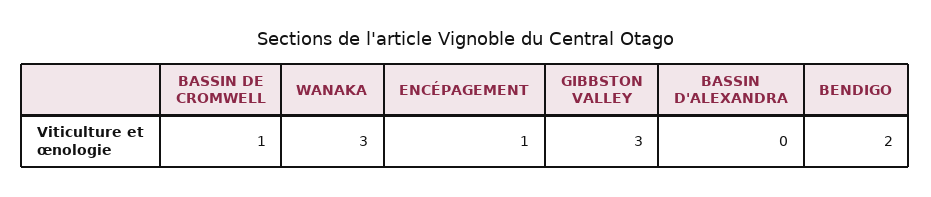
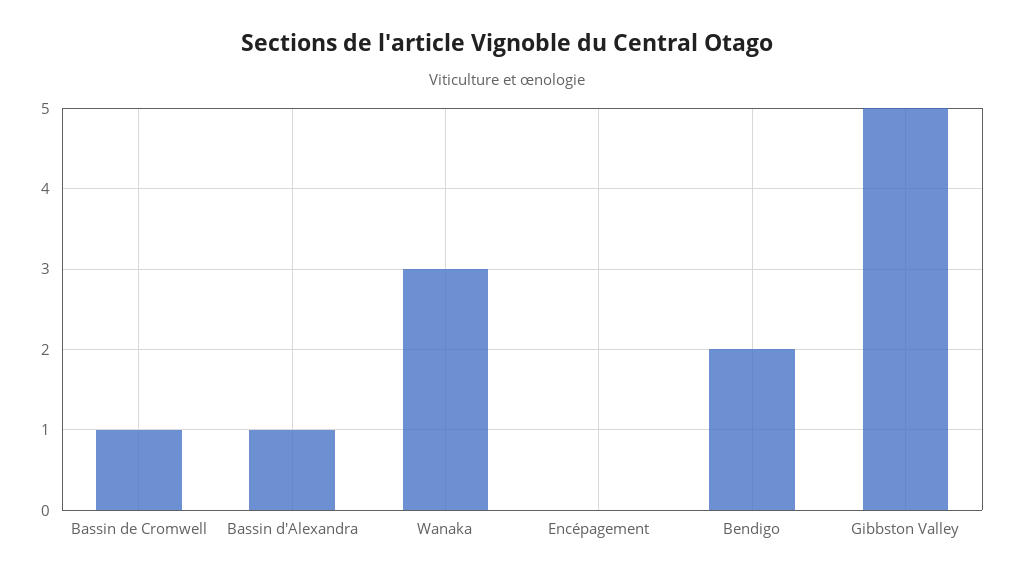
ENCÉPAGEMENT: 1 -> 0
GIBBSTON VALLEY: 3 -> 5
BASSIN D'ALEXANDRA: 0 -> 1

